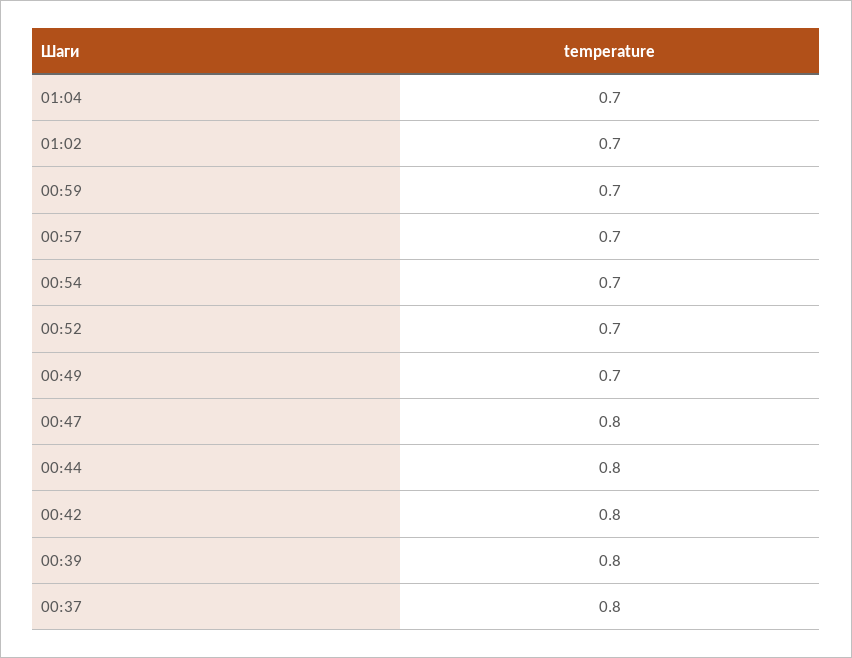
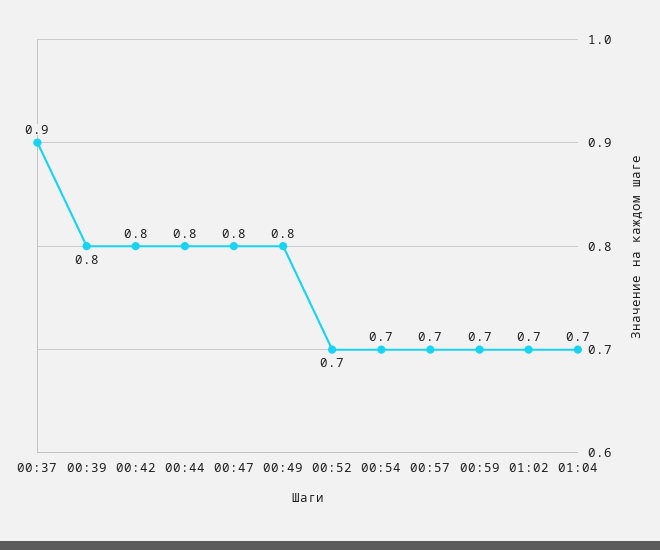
00:49: 0.7 -> 0.8
00:37: 0.8 -> 0.9

